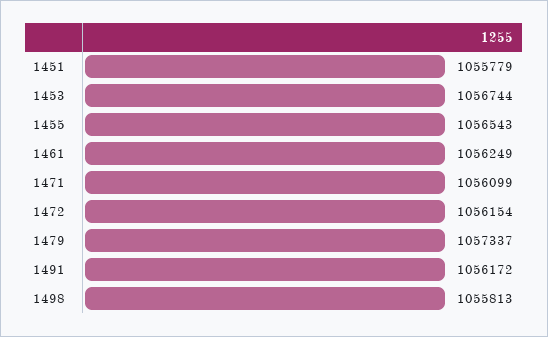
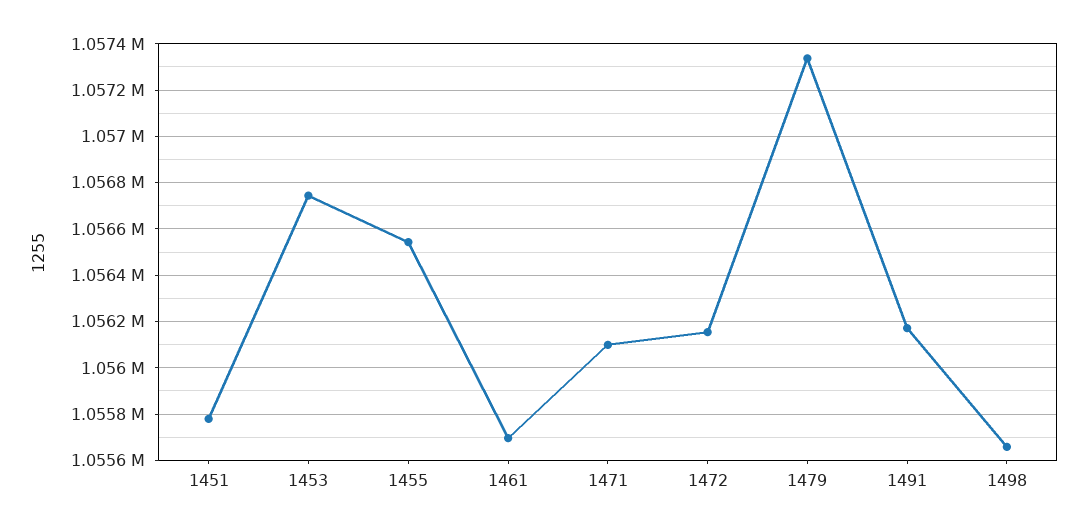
1461: 1056249 -> 1055700
1498: 1055813 -> 1055650

